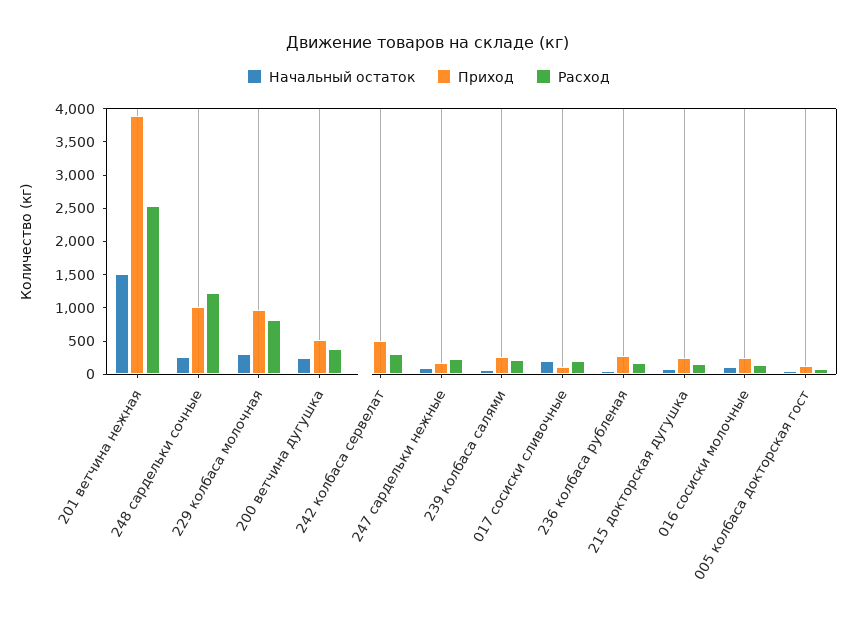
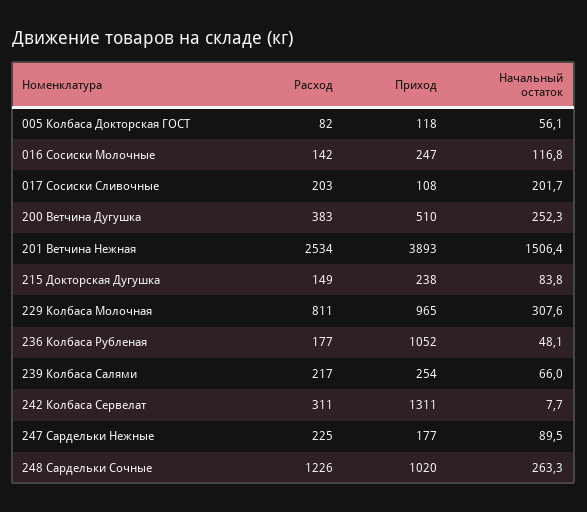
Приход, 242 колбаса сервелат: 500 -> 1311
Приход, 236 колбаса рубленая: 250 -> 1052

